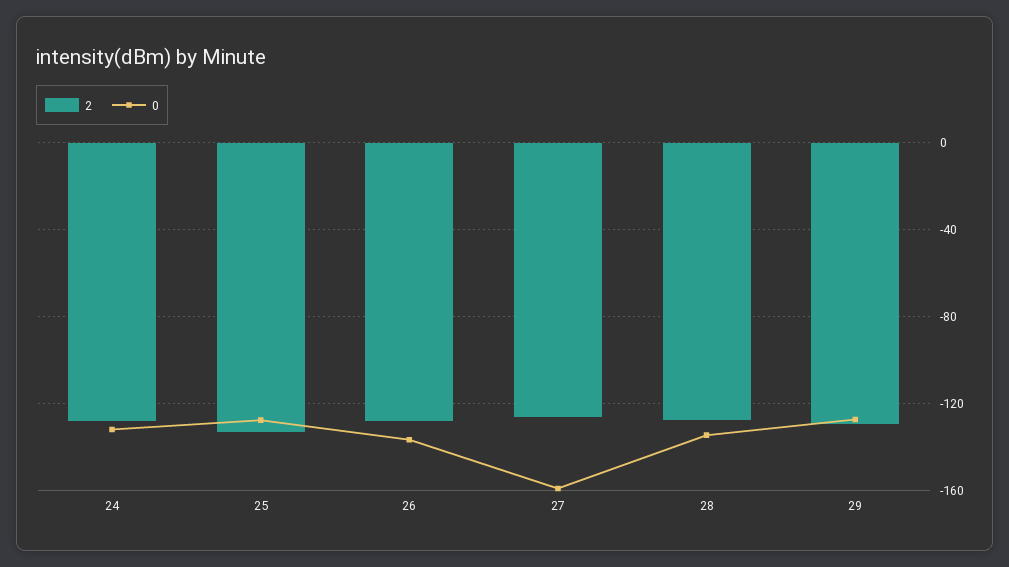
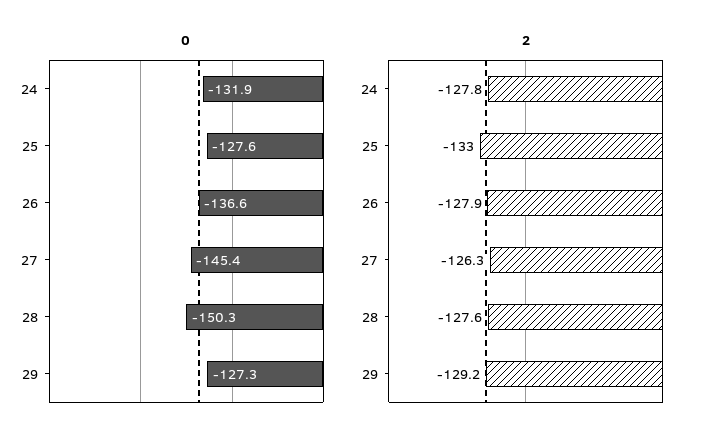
0, 27: -160 -> -145.4
0, 28: -135 -> -150.3

